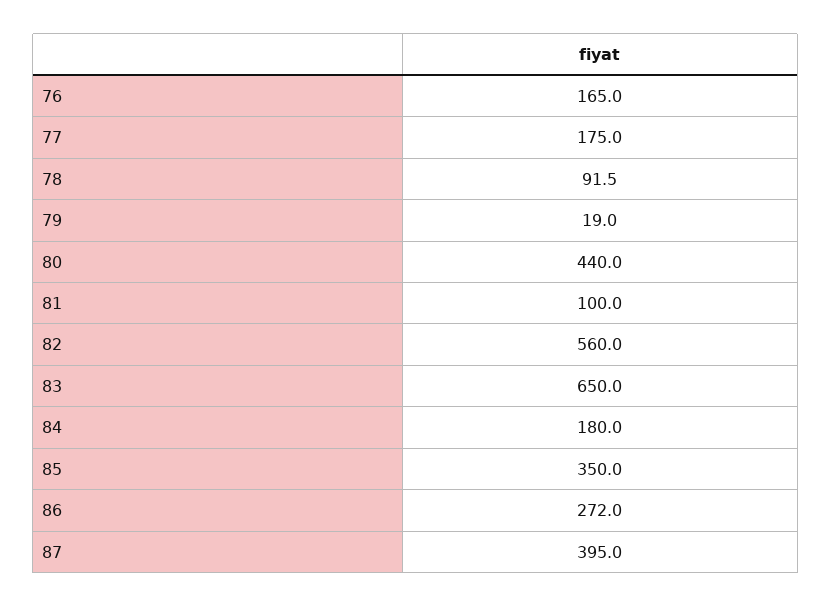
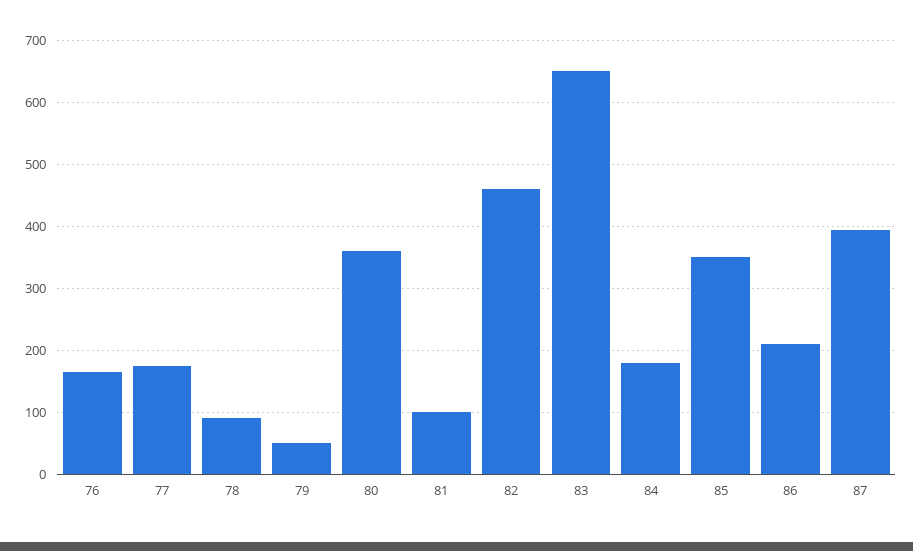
79: 19 -> 50
80: 440 -> 360
82: 560 -> 460
86: 272 -> 210

